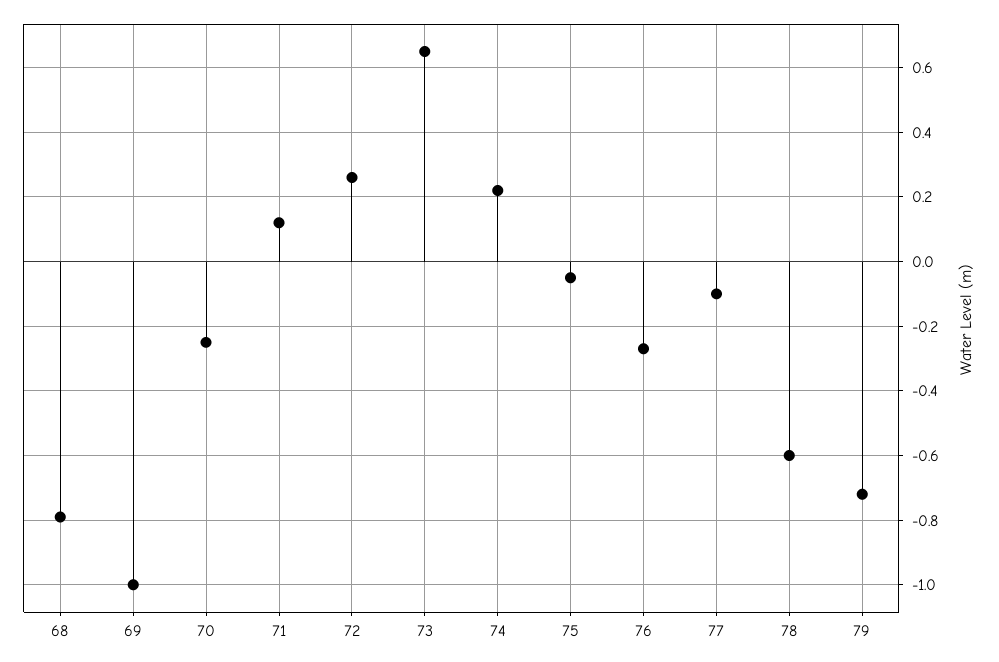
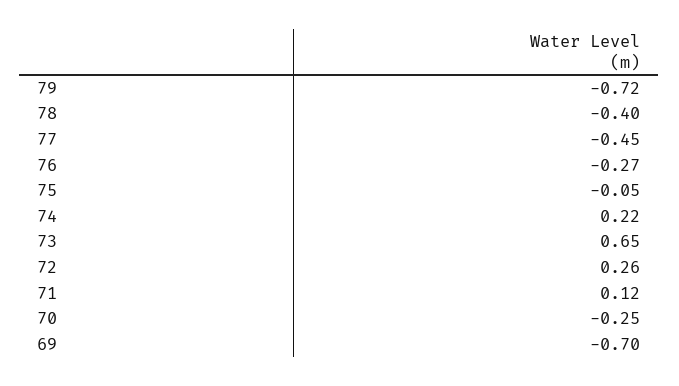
68: -0.8 -> none
69: -1 -> -0.7
77: -0.1 -> -0.45
78: -0.6 -> -0.4

